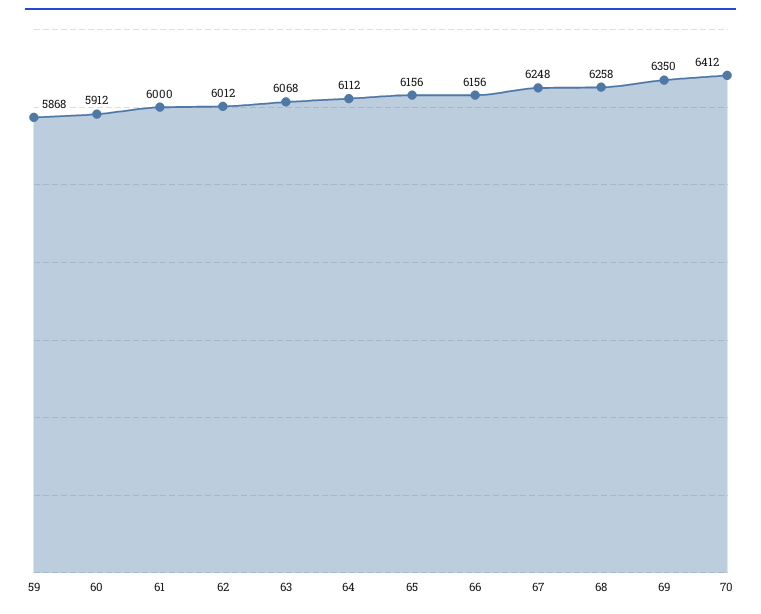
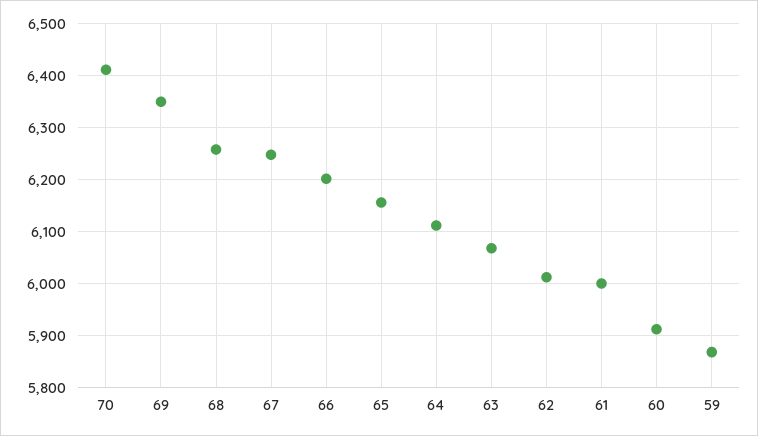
66: 6156 -> 6200

